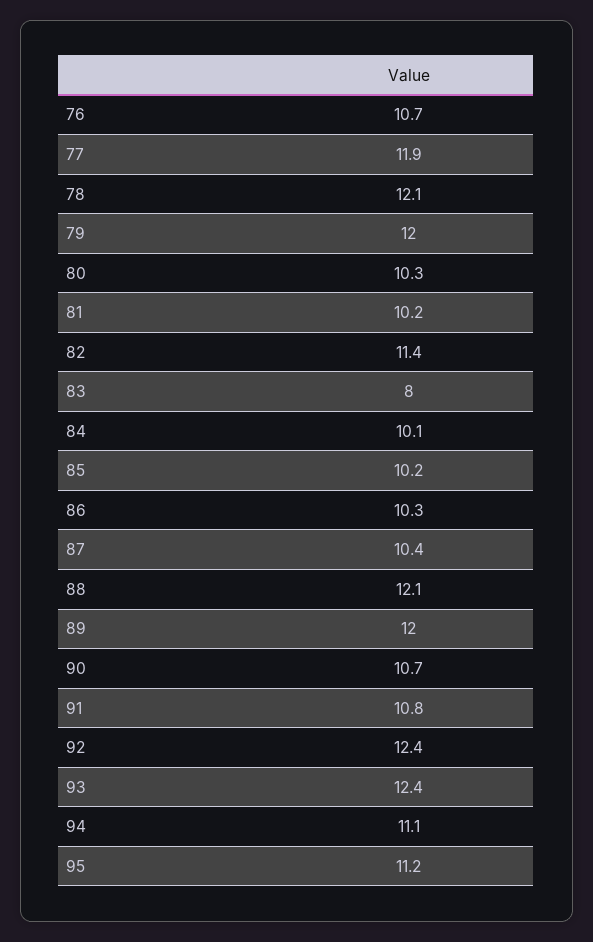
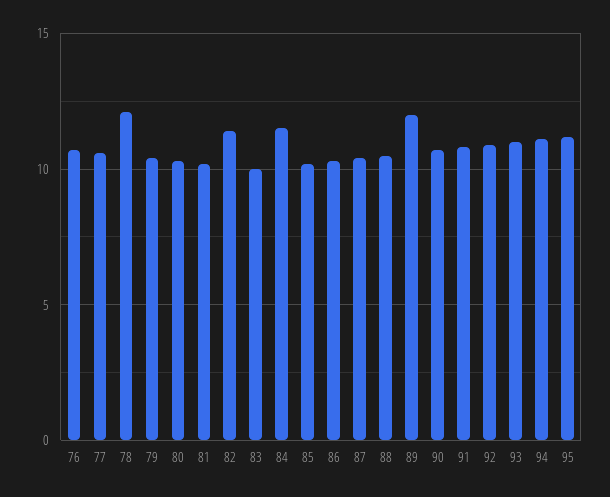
77: 11.9 -> 10.5
79: 12 -> 10.5
83: 8 -> 10
84: 10.1 -> 11.5
88: 12.1 -> 10.5
92: 12.4 -> 11
93: 12.4 -> 11

